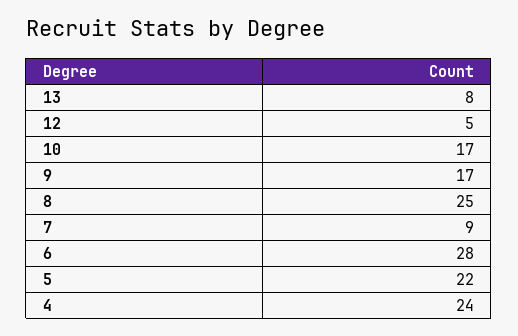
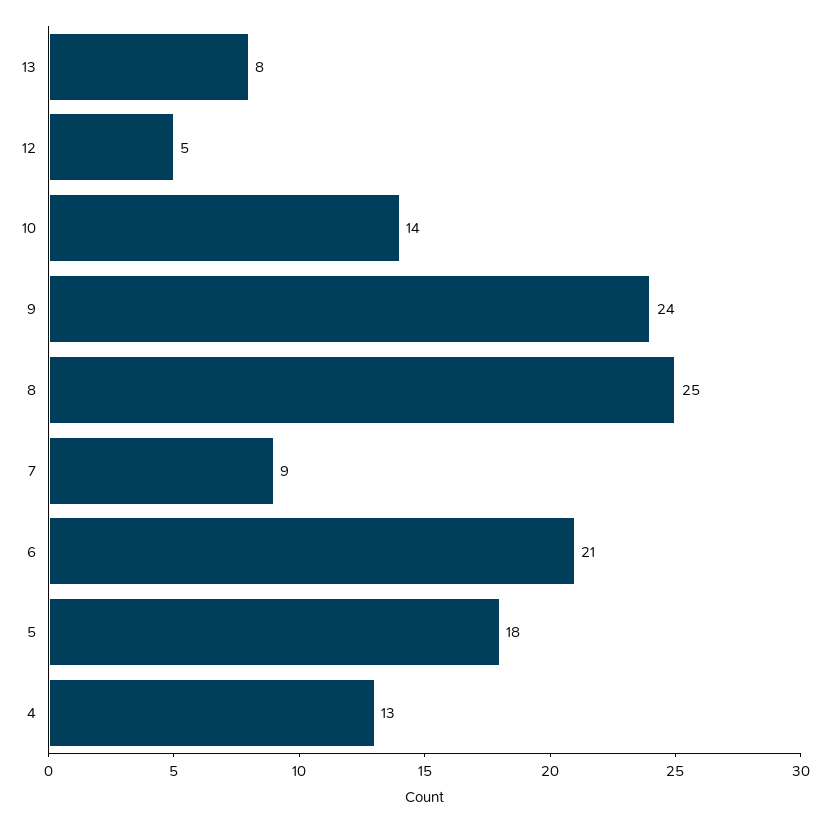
10: 17 -> 14
9: 17 -> 24
6: 28 -> 21
5: 22 -> 18
4: 24 -> 13

